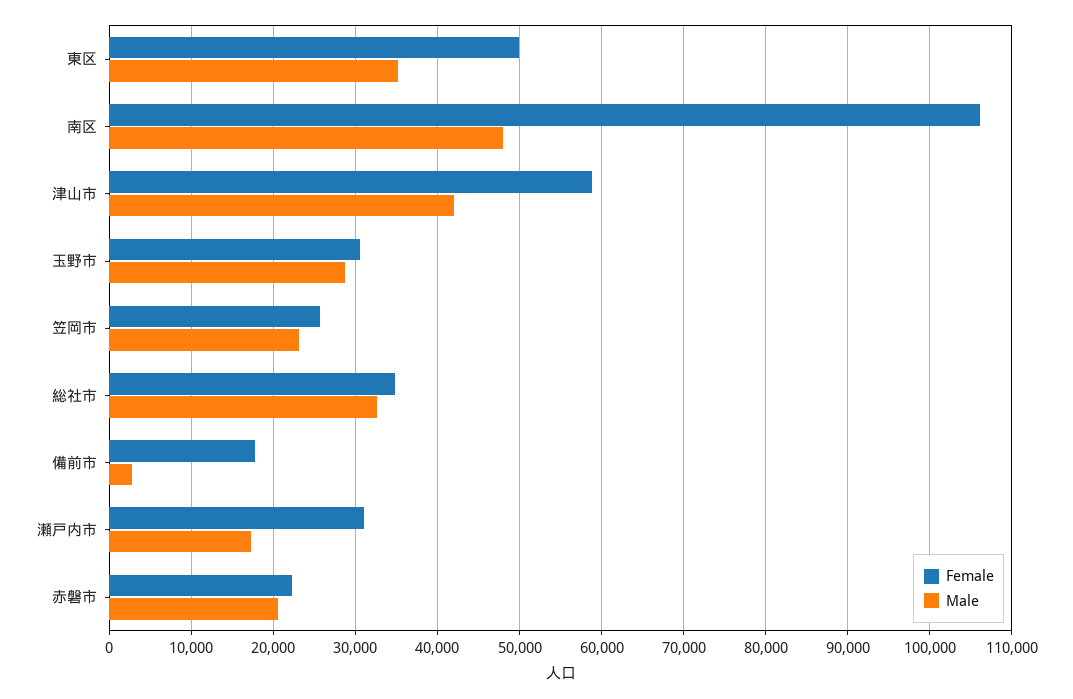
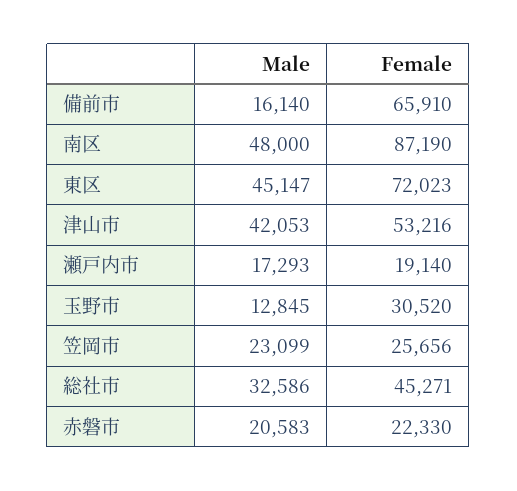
Female, 東区: 50000 -> 72023
Male, 東区: 35000 -> 45147
Female, 南区: 106000 -> 87190
Female, 津山市: 59000 -> 53216
Male, 玉野市: 29000 -> 12845
Female, 総社市: 35000 -> 45271
Female, 備前市: 18000 -> 65910
Male, 備前市: 3000 -> 16140
Female, 瀬戸内市: 31000 -> 19140

